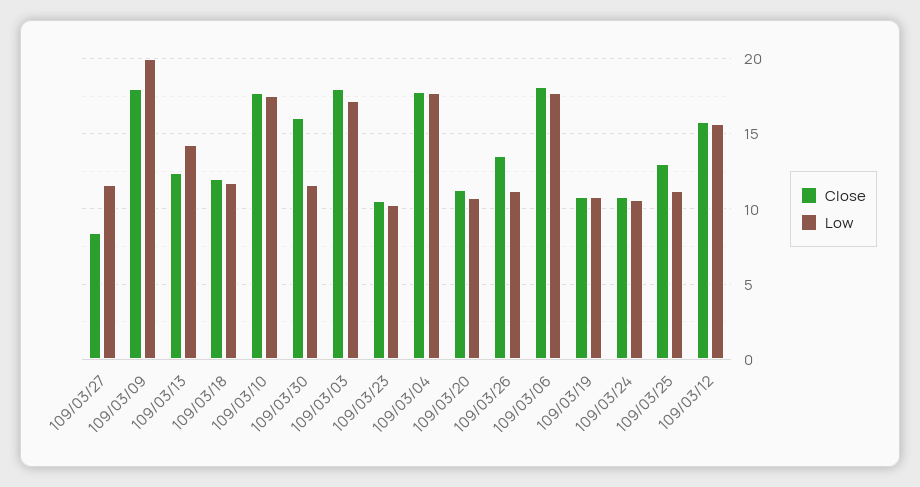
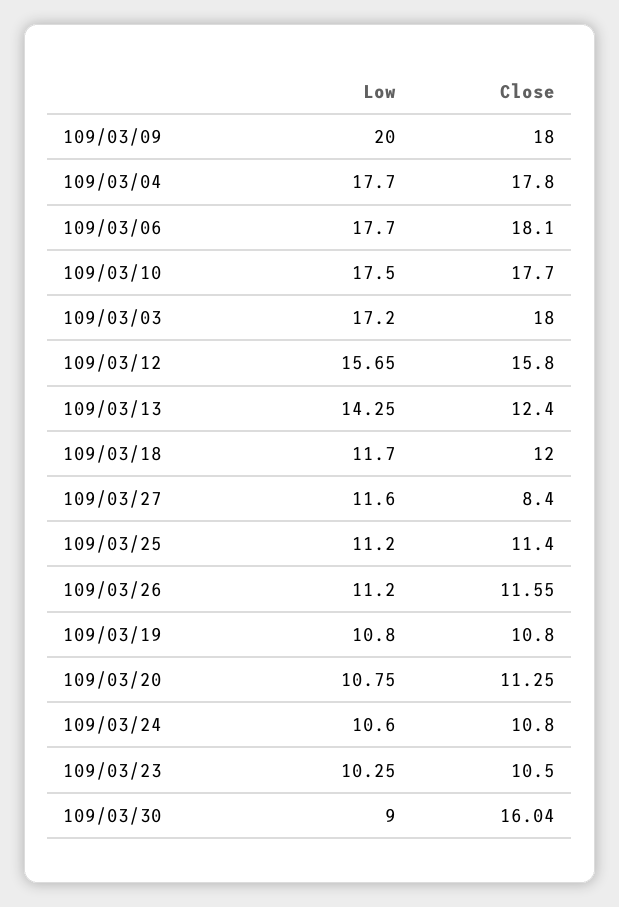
Low, 109/03/30: 11.5 -> 9
Close, 109/03/26: 13.5 -> 11.55
Close, 109/03/25: 13 -> 11.4

